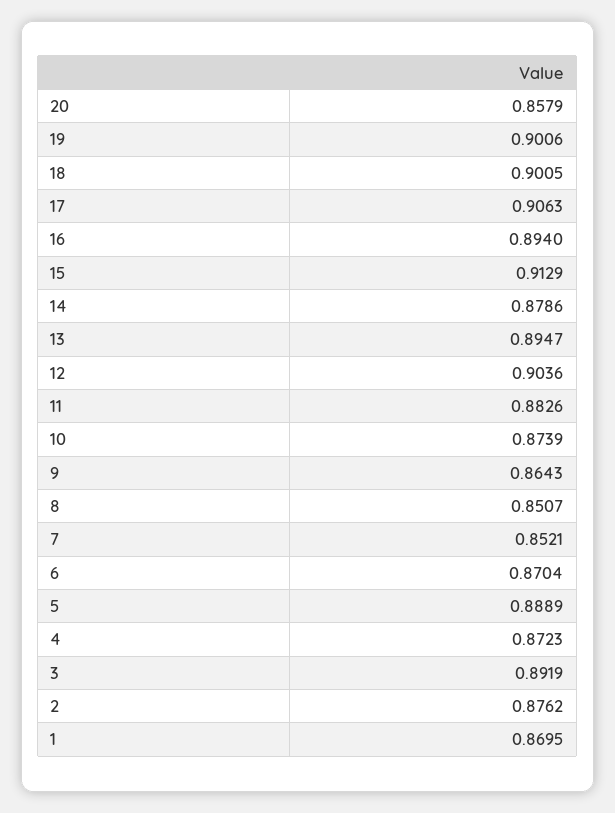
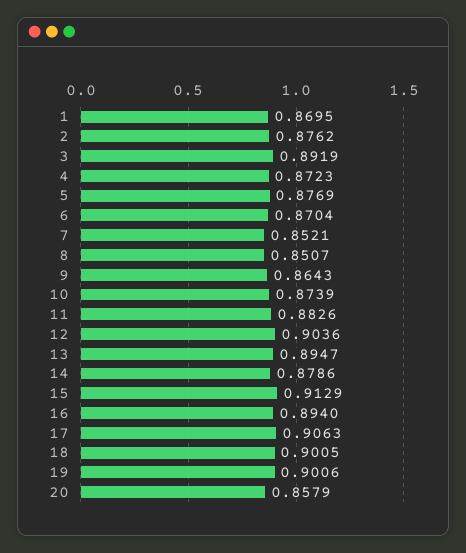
5: 0.8889 -> 0.8769

